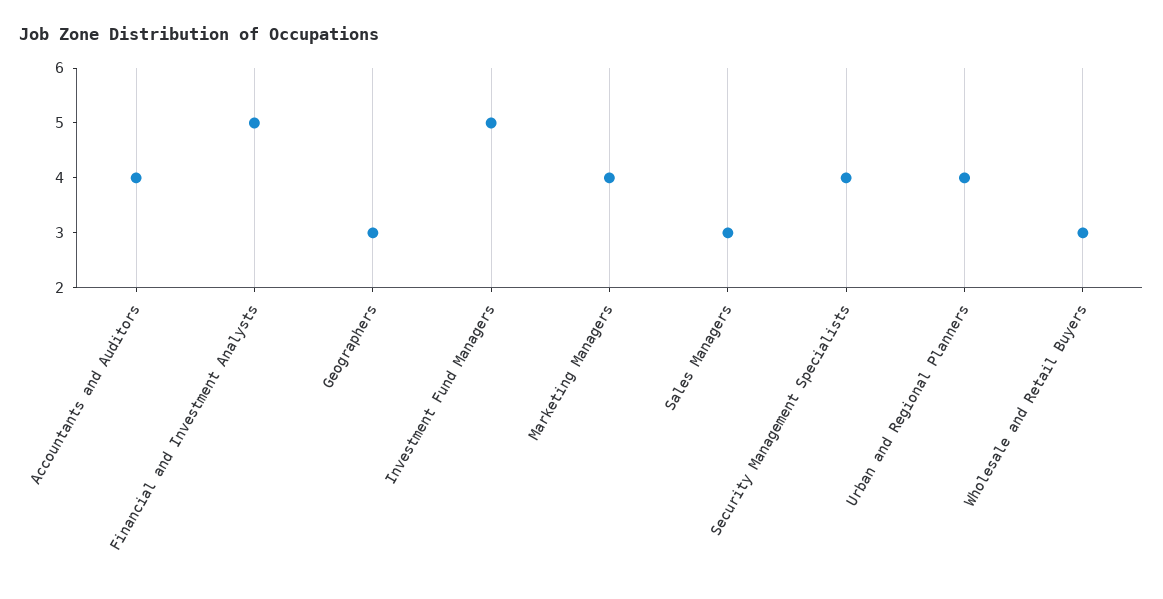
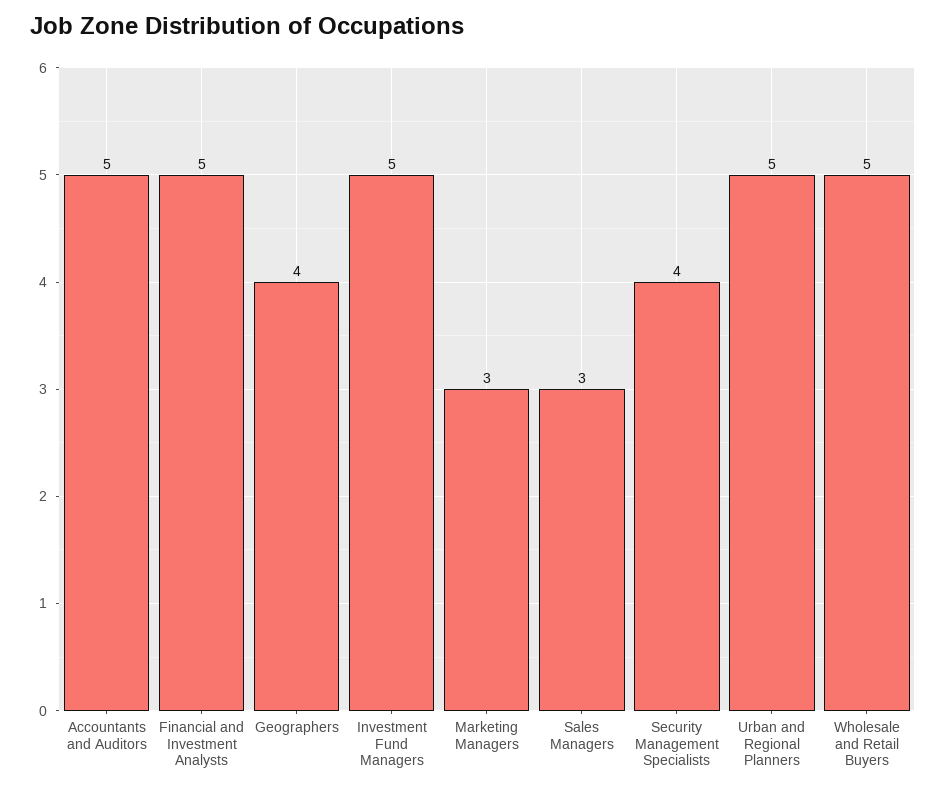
Accountants and Auditors: 4 -> 5
Geographers: 3 -> 4
Marketing Managers: 4 -> 3
Urban and Regional Planners: 4 -> 5
Wholesale and Retail Buyers: 3 -> 5

